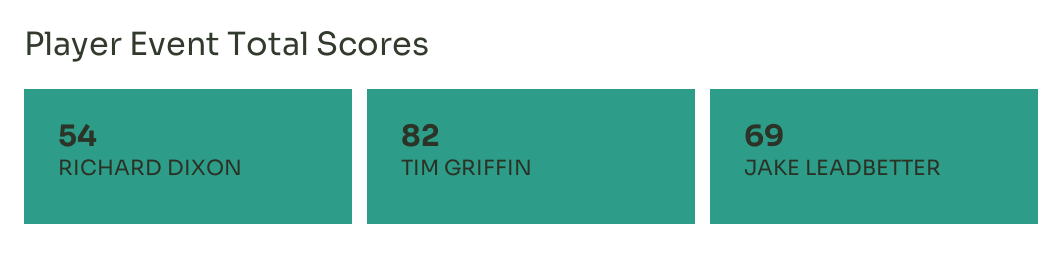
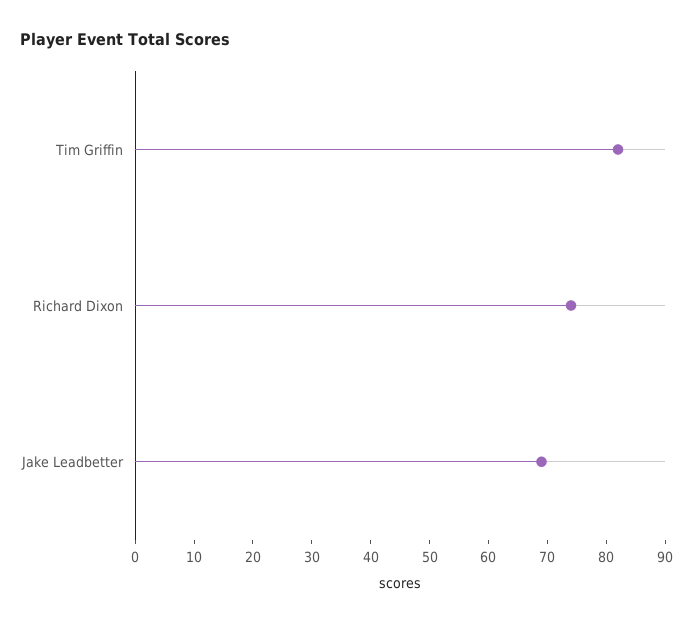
RICHARD DIXON: 54 -> 75

